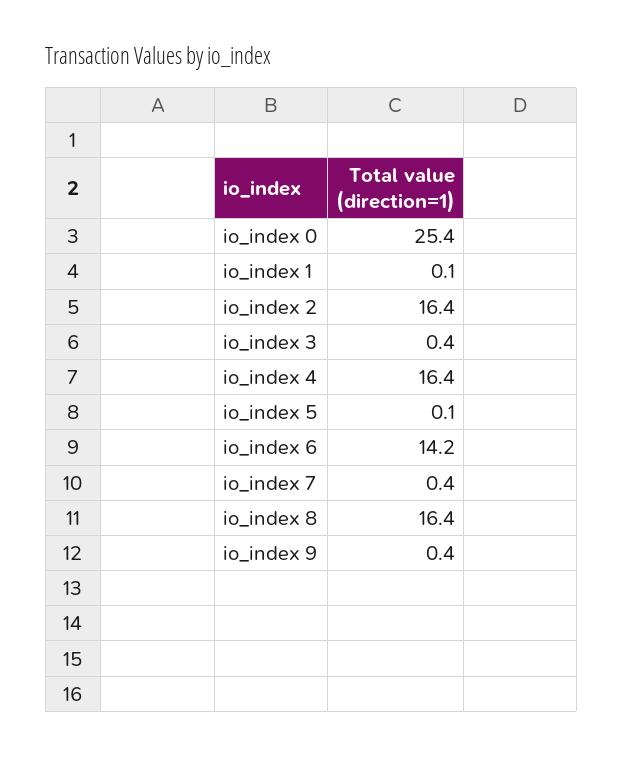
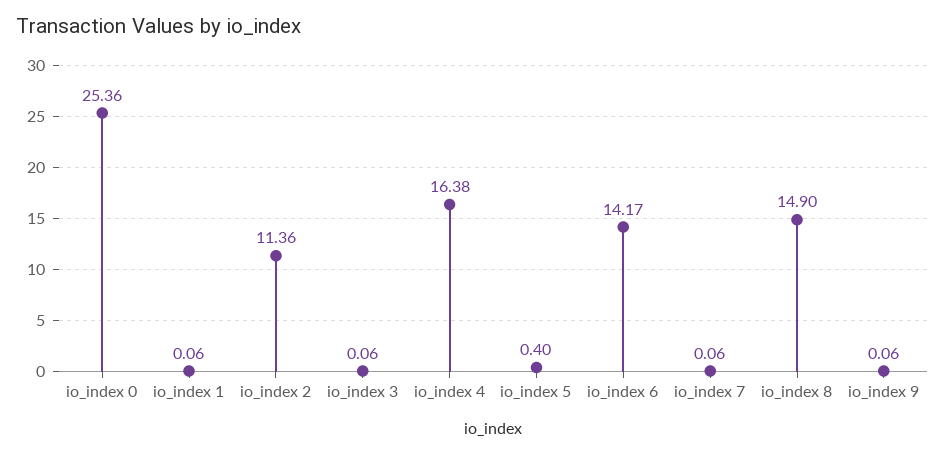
io_index 2: 16.4 -> 11.36
io_index 3: 0.4 -> 0.06
io_index 5: 0.1 -> 0.4
io_index 7: 0.4 -> 0.06
io_index 8: 16.4 -> 14.9
io_index 9: 0.4 -> 0.06

